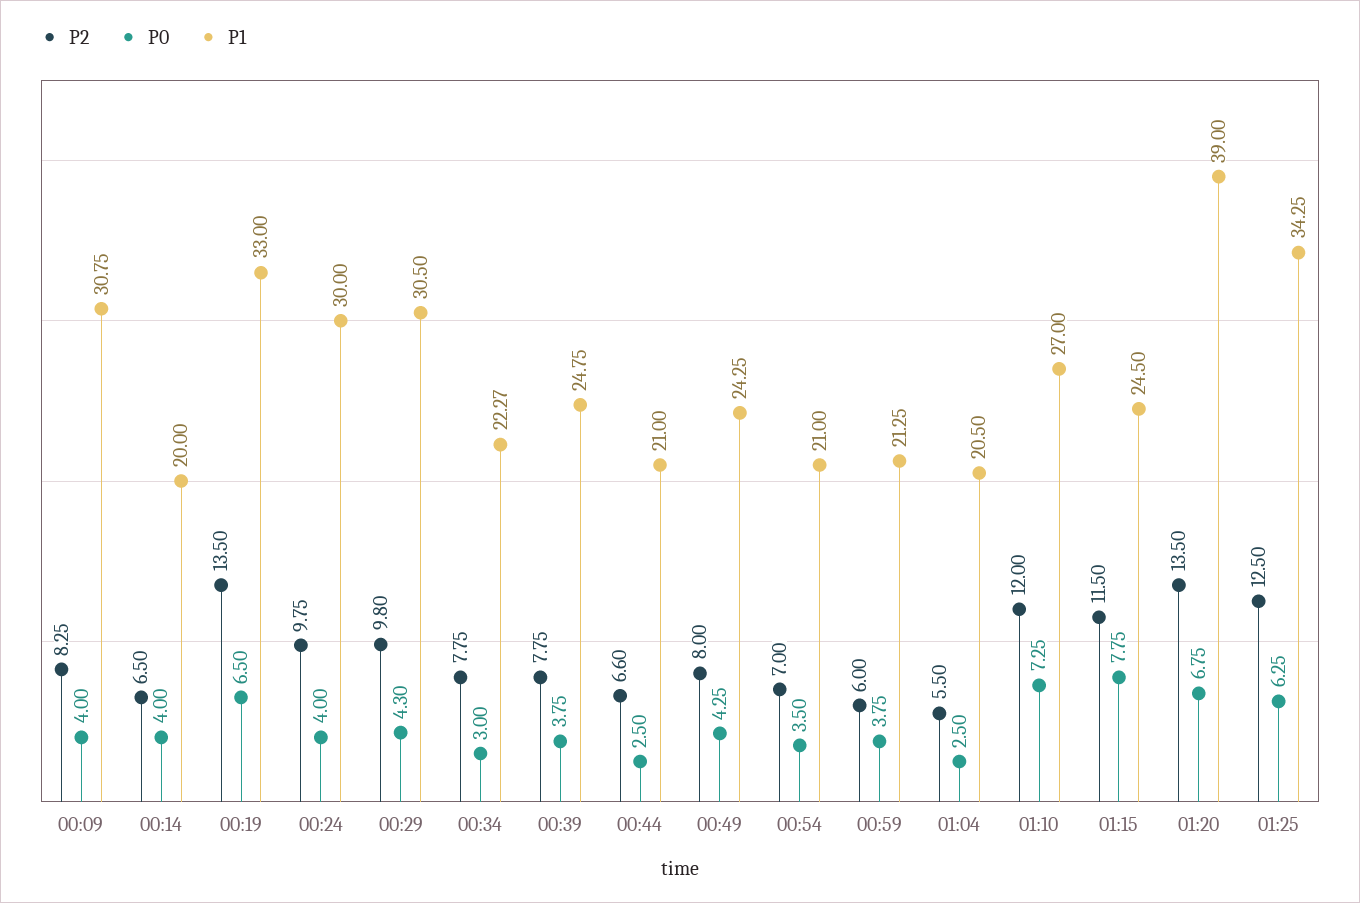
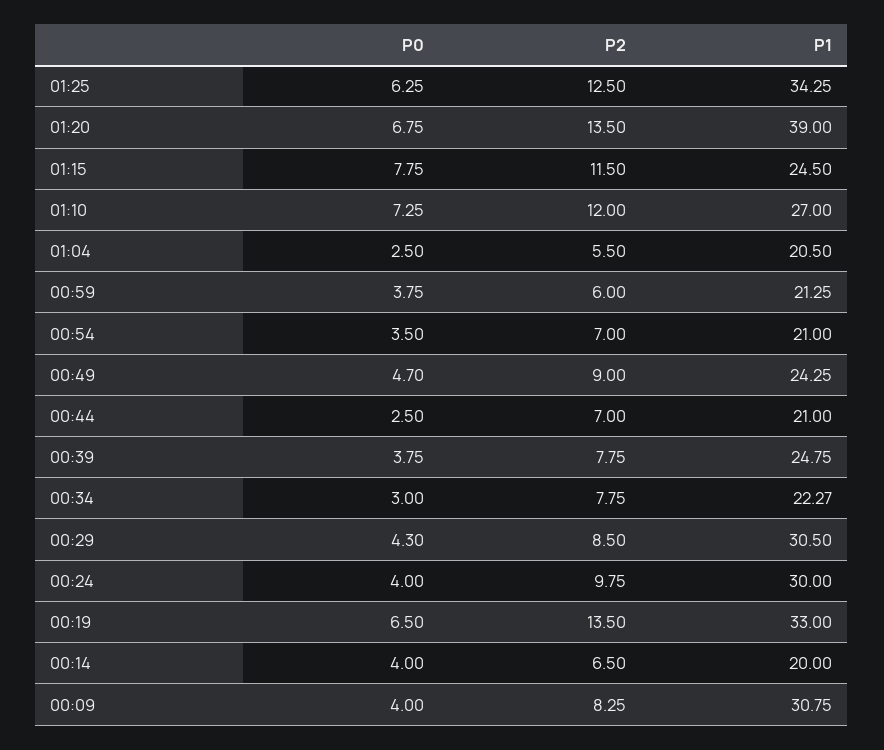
P2, 00:29: 9.8 -> 8.5
P2, 00:44: 6.6 -> 7
P2, 00:49: 8 -> 9
P0, 00:49: 4.25 -> 4.7

